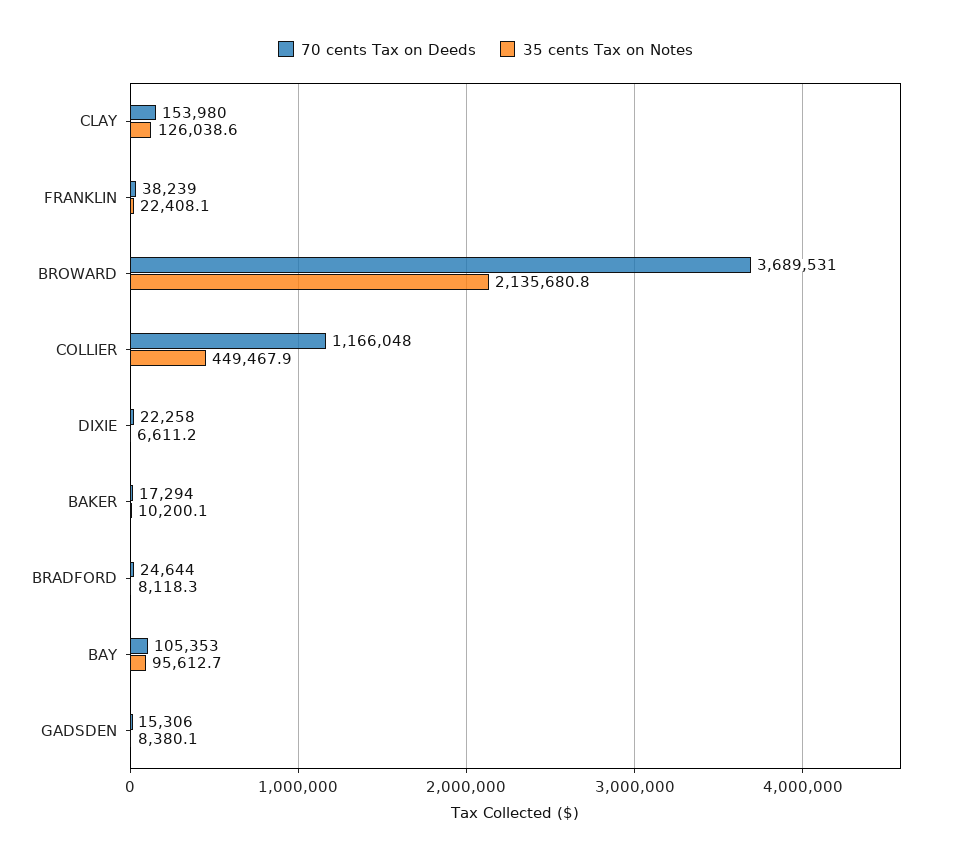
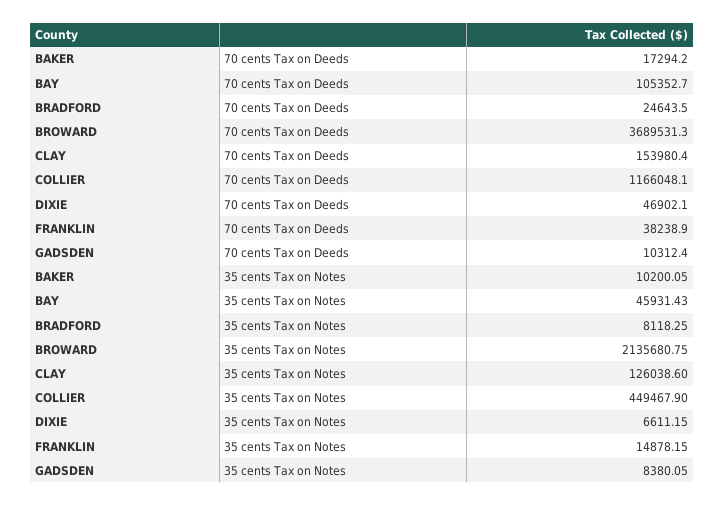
35 cents Tax on Notes, FRANKLIN: 22408.1 -> 14878.15
70 cents Tax on Deeds, DIXIE: 22258 -> 46902.1
35 cents Tax on Notes, BAY: 95612.7 -> 45931.43
70 cents Tax on Deeds, GADSDEN: 15306 -> 10312.4

